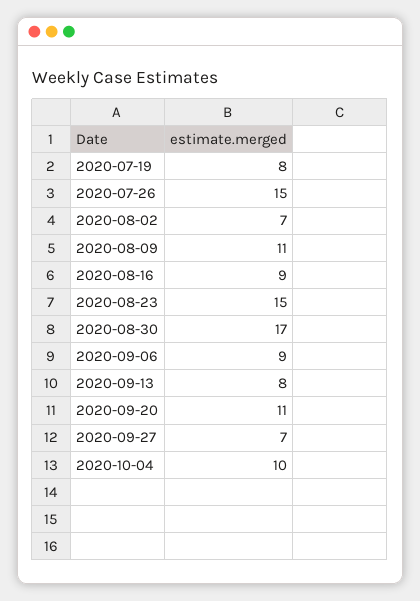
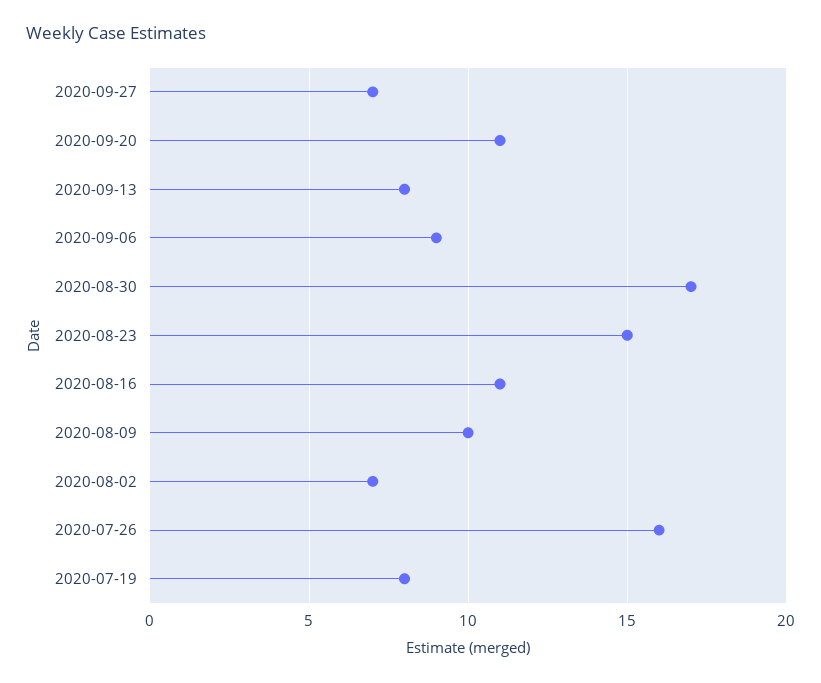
2020-07-26: 15 -> 16
2020-08-09: 11 -> 10
2020-08-16: 9 -> 11
2020-10-04: 10 -> none

